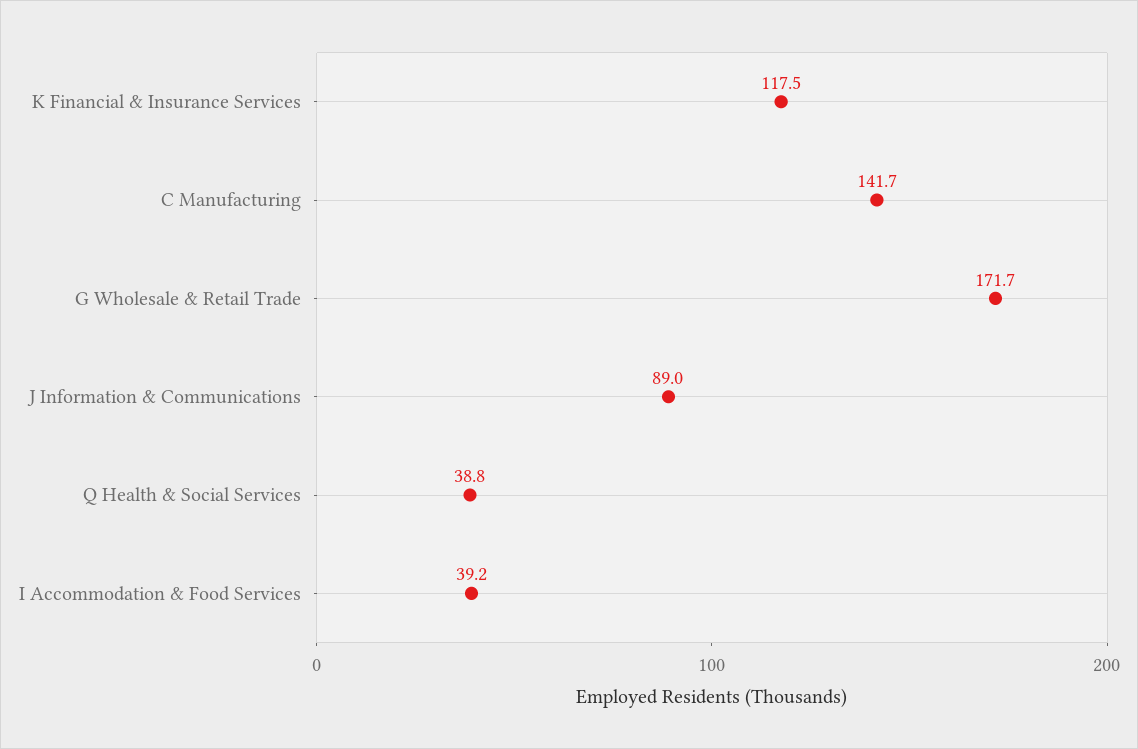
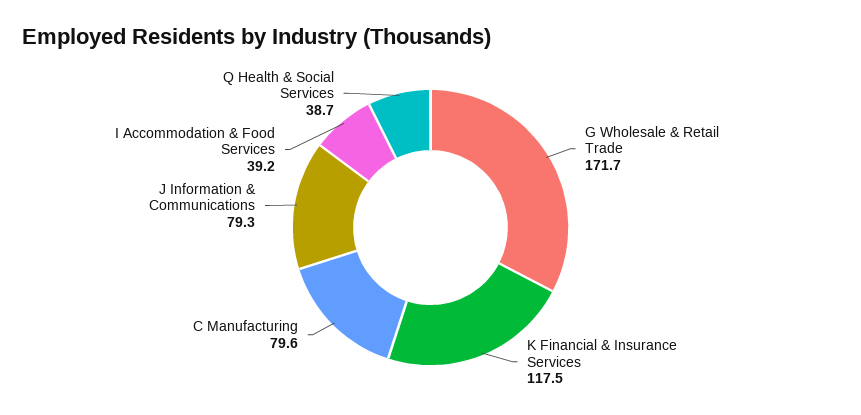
C Manufacturing: 141.7 -> 79.6
J Information & Communications: 89 -> 79.3
Q Health & Social Services: 38.8 -> 38.7

